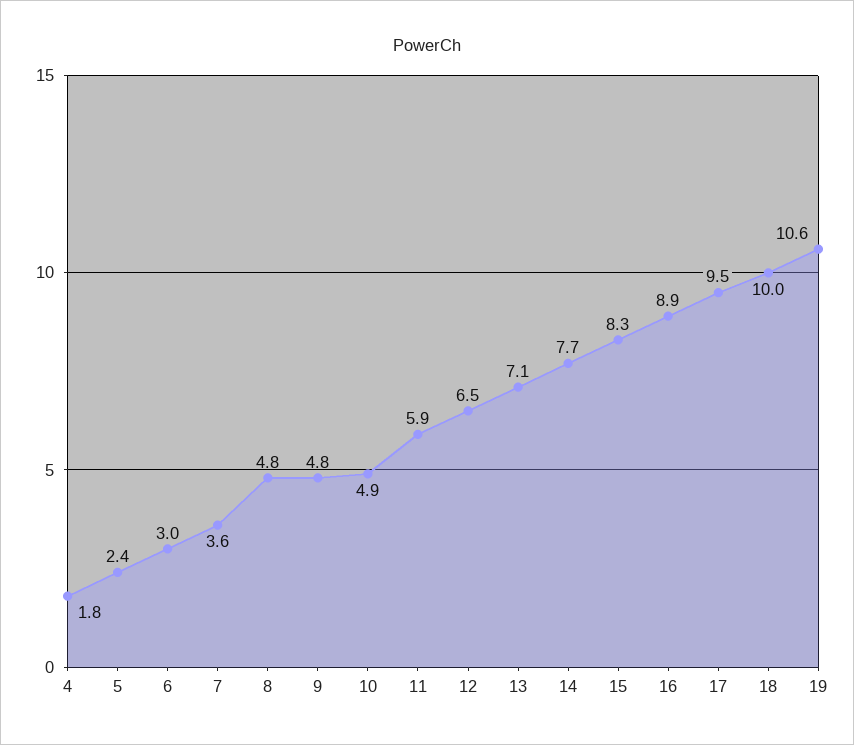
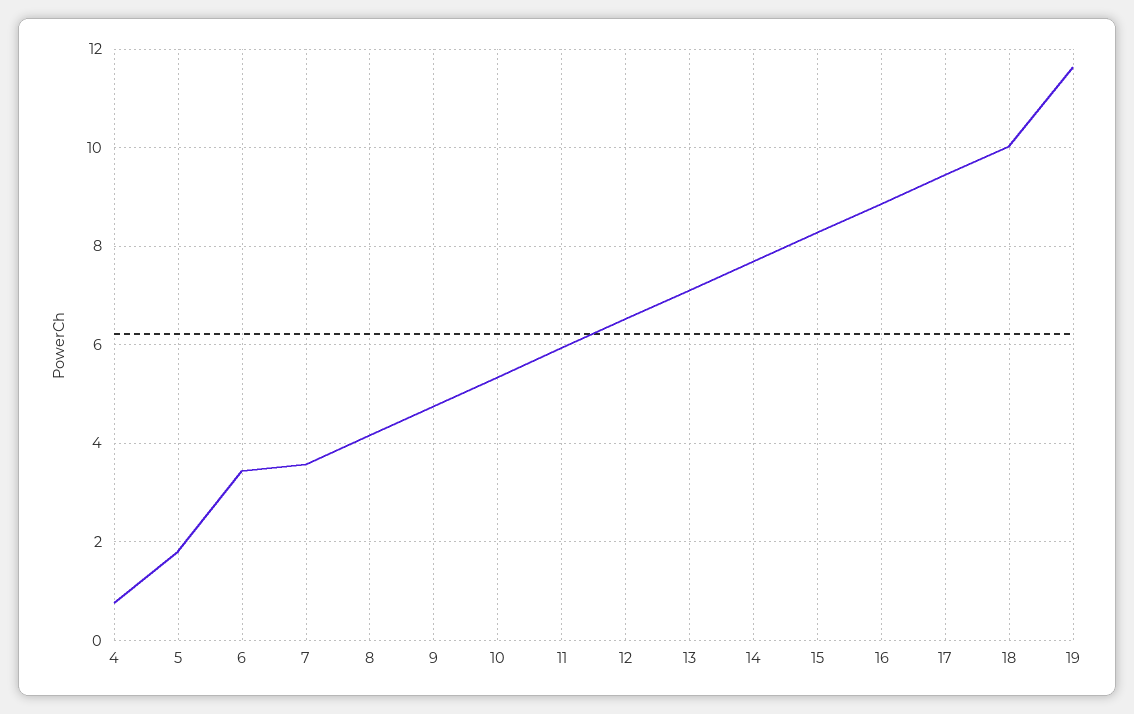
4: 1.8 -> 0.8
5: 2.4 -> 1.8
6: 3 -> 3.4
8: 4.8 -> 4.2
10: 4.9 -> 5.4
19: 10.6 -> 11.6

